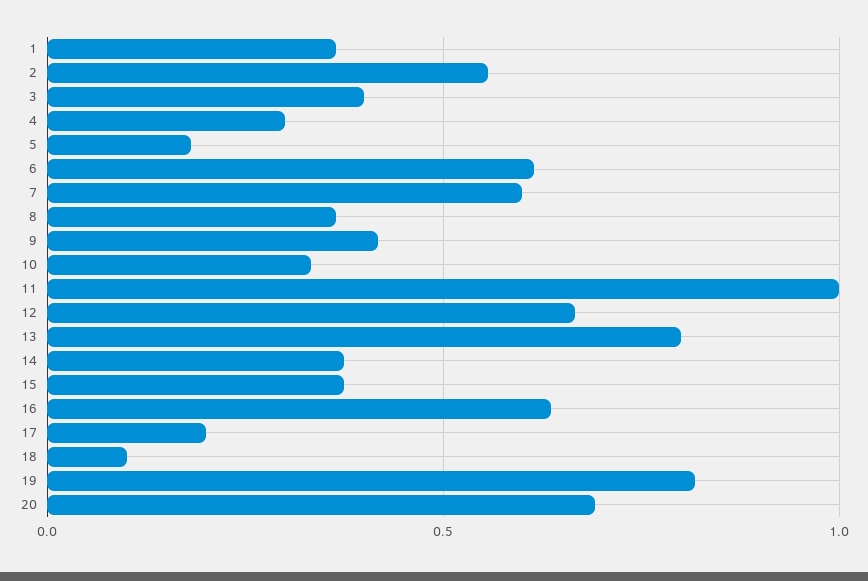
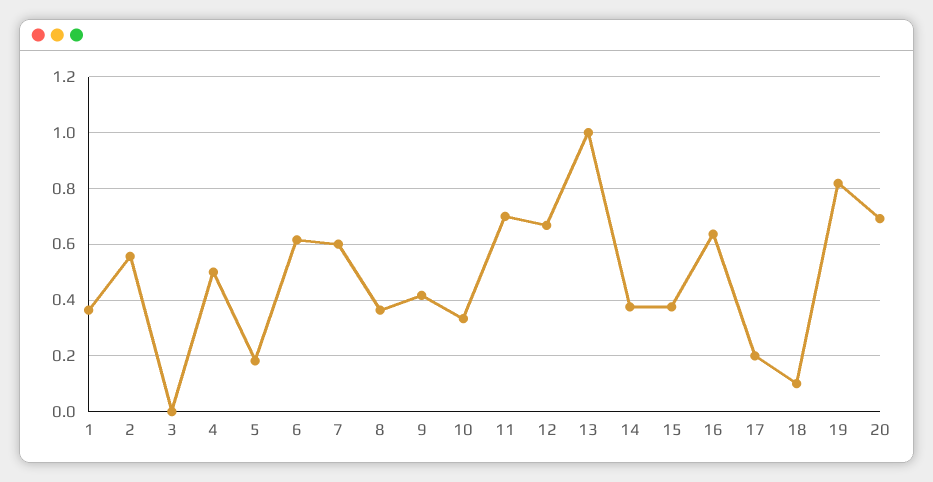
3: 0.4 -> 0
4: 0.3 -> 0.5
11: 1 -> 0.7
13: 0.8 -> 1

